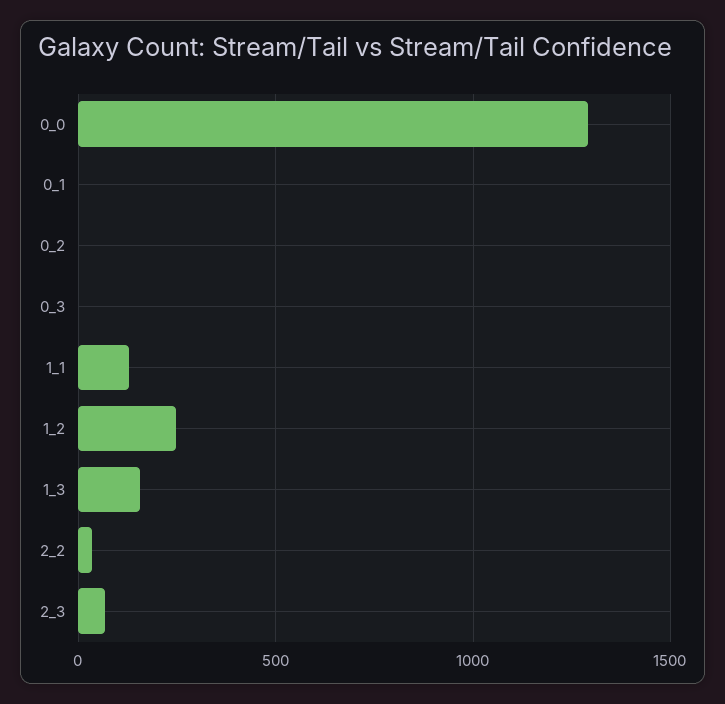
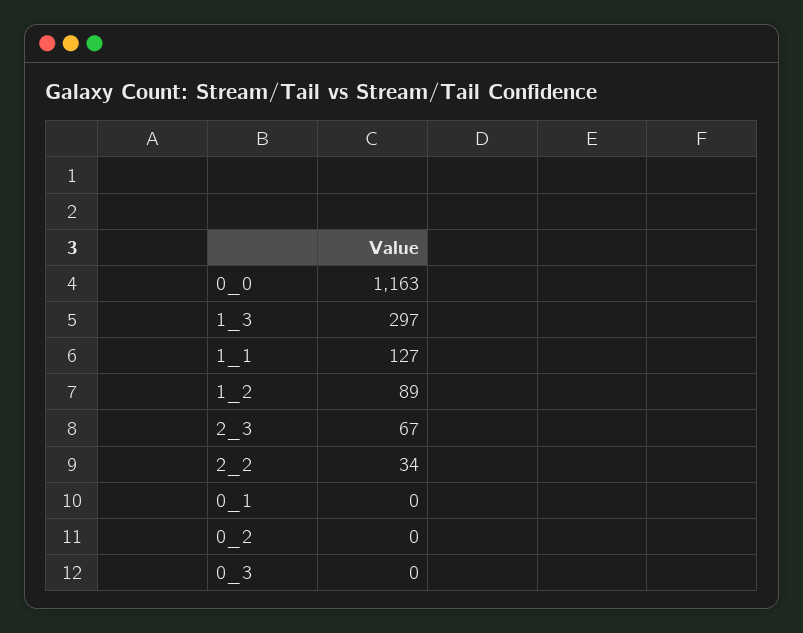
0_0: 1300 -> 1163
1_2: 250 -> 89
1_3: 150 -> 297

